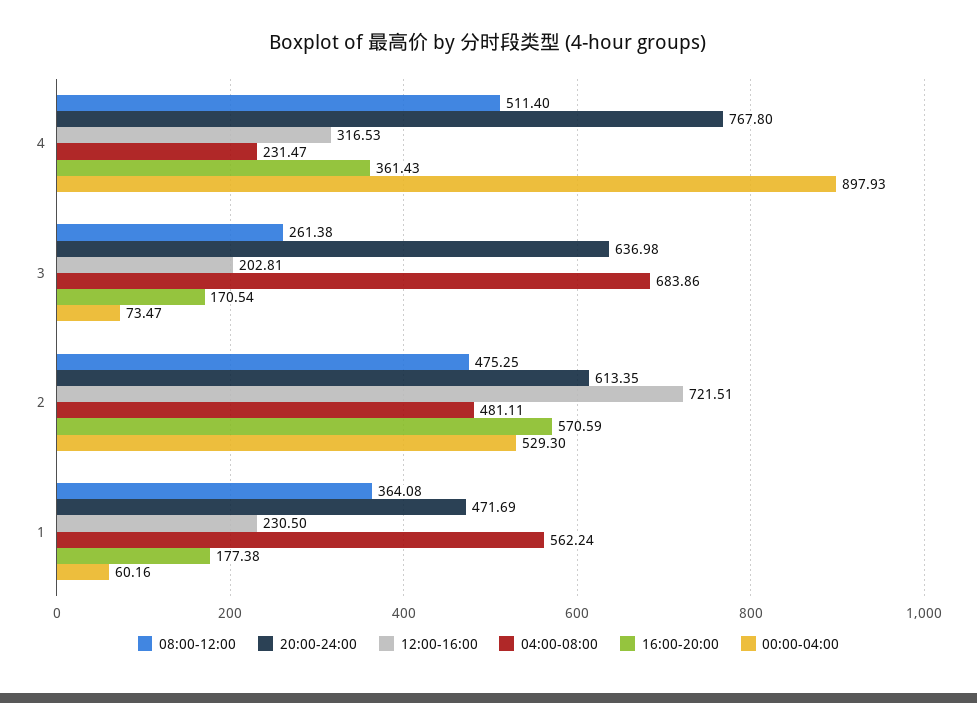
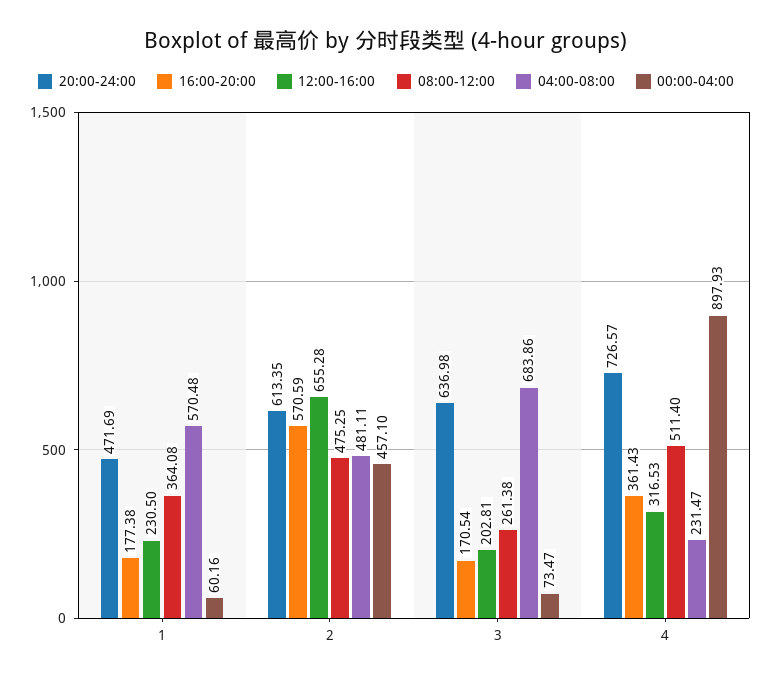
20:00-24:00, 4: 767.8 -> 726.57
12:00-16:00, 2: 721.51 -> 655.28
00:00-04:00, 2: 529.3 -> 457.1
04:00-08:00, 1: 562.24 -> 570.48

